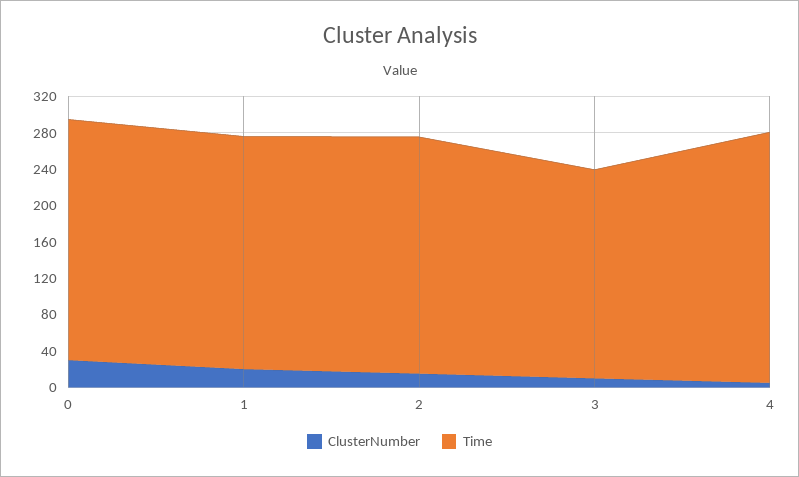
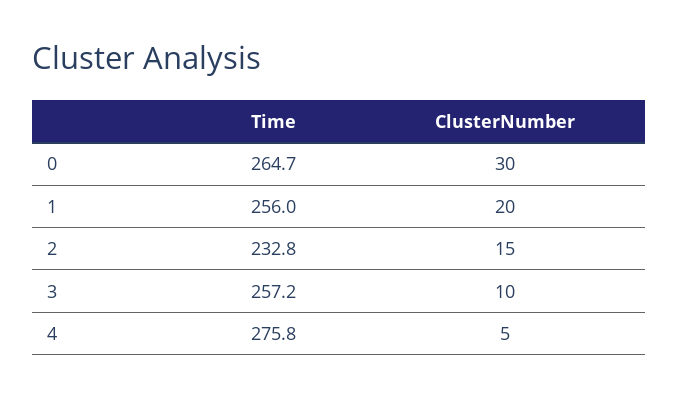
Time, 2: 260 -> 232.8
Time, 3: 230 -> 257.2

